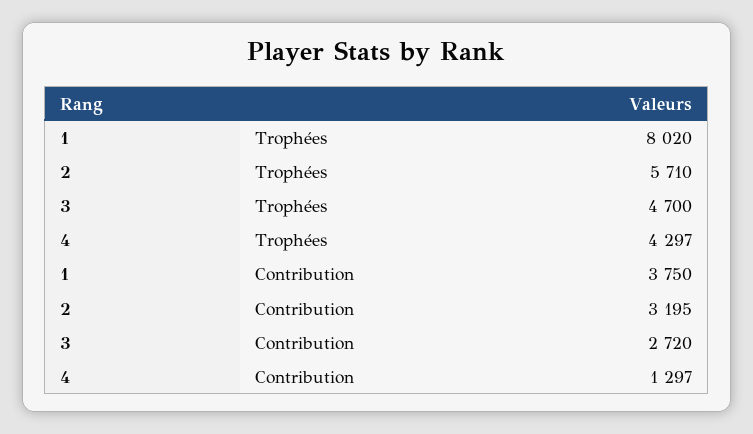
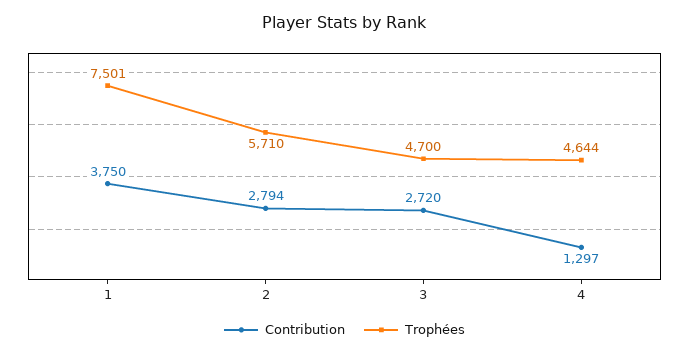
Trophées, 1: 8020 -> 7501
Trophées, 4: 4297 -> 4644
Contribution, 2: 3195 -> 2794

